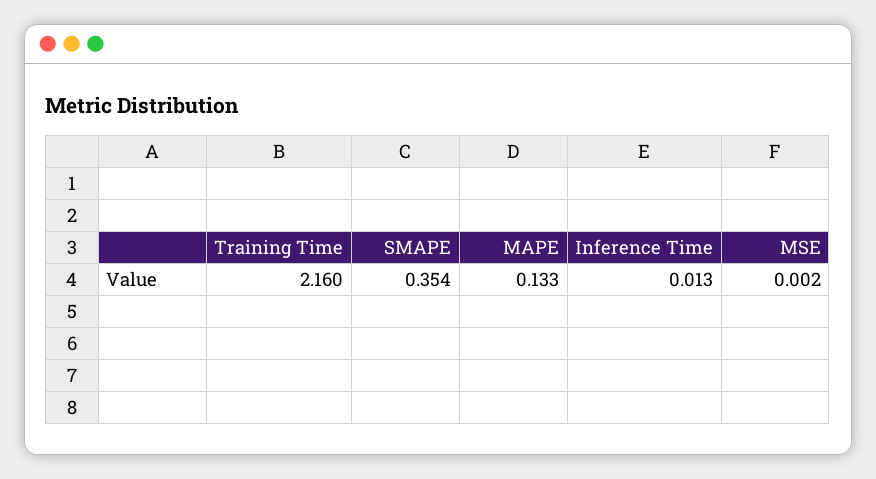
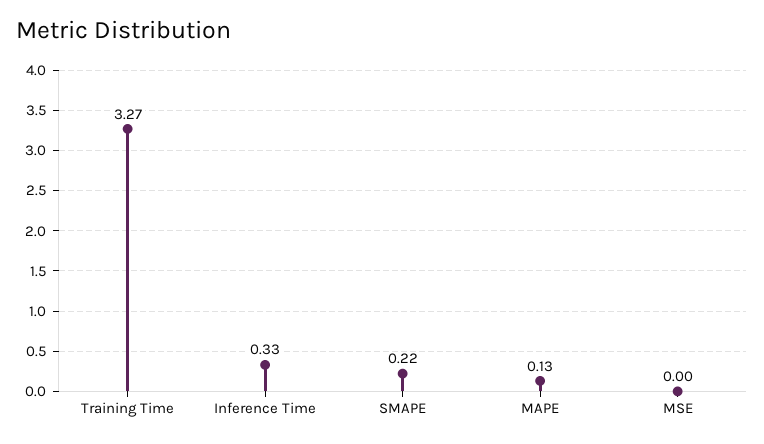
Training Time: 2.16 -> 3.27
SMAPE: 0.354 -> 0.22
Inference Time: 0.013 -> 0.33

